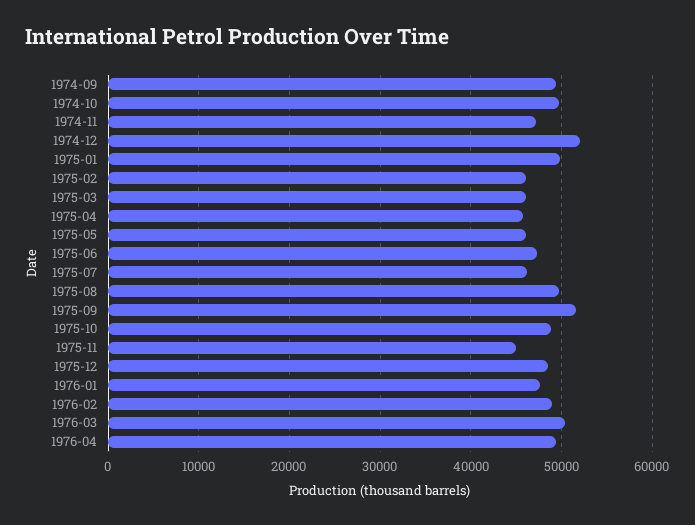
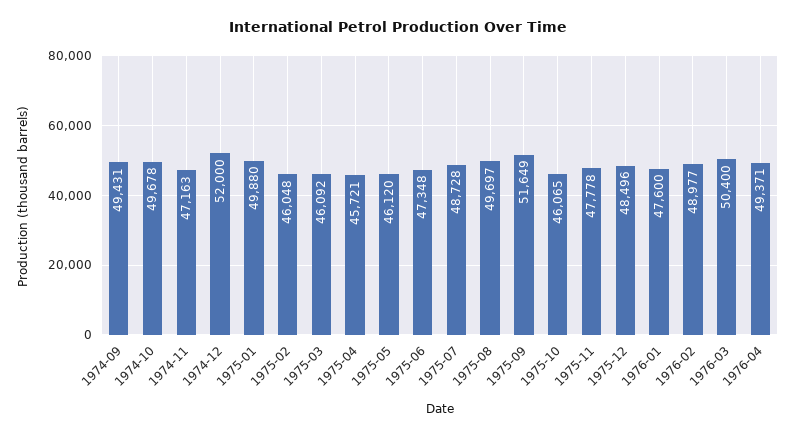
1975-07: 46000 -> 48728
1975-10: 49000 -> 46065
1975-11: 45000 -> 47778

